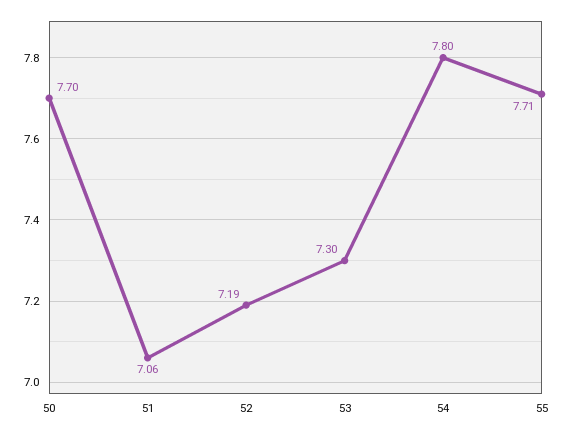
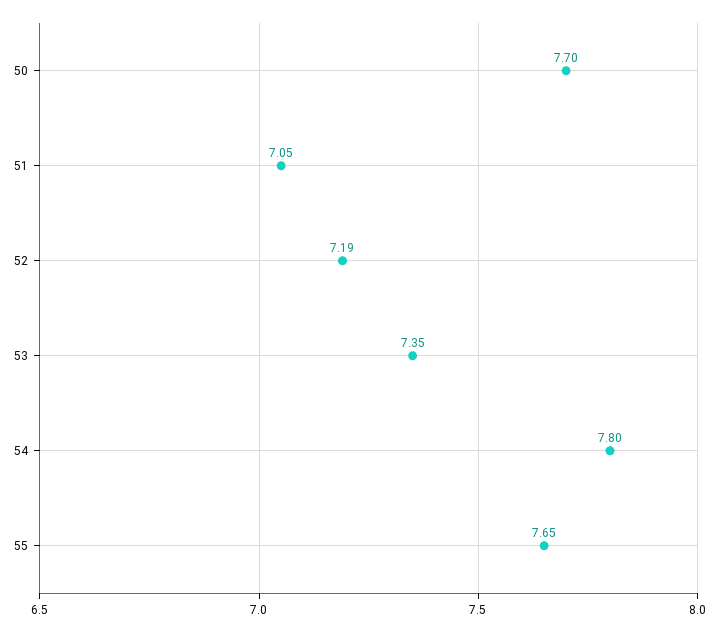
51: 7.06 -> 7.05
53: 7.3 -> 7.35
55: 7.71 -> 7.65

